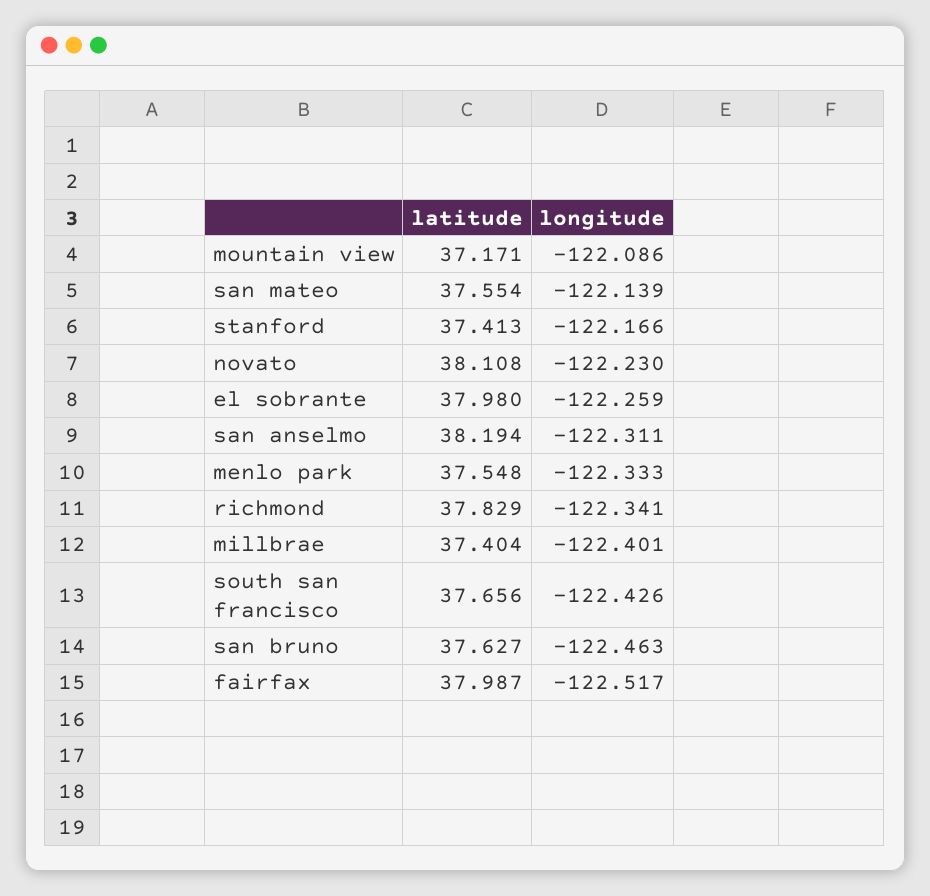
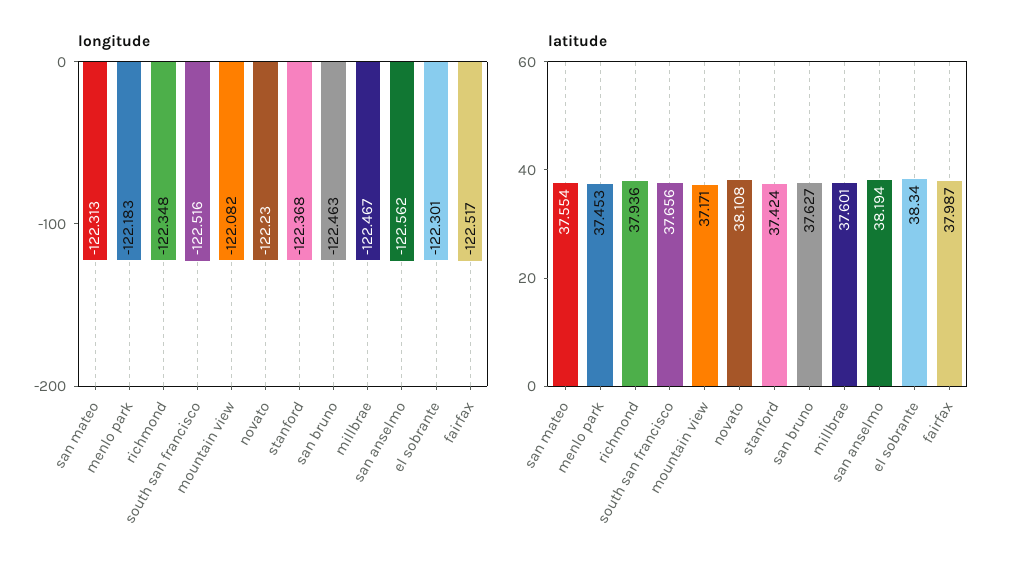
longitude, mountain view: -122.086 -> -122.082
longitude, san mateo: -122.139 -> -122.313
latitude, stanford: 37.413 -> 37.424
longitude, stanford: -122.166 -> -122.368
latitude, el sobrante: 37.98 -> 38.34
longitude, el sobrante: -122.259 -> -122.301
longitude, san anselmo: -122.311 -> -122.562
latitude, menlo park: 37.548 -> 37.453
longitude, menlo park: -122.333 -> -122.183
latitude, richmond: 37.829 -> 37.936
longitude, richmond: -122.341 -> -122.348
latitude, millbrae: 37.404 -> 37.601
longitude, millbrae: -122.401 -> -122.467
longitude, south san francisco: -122.426 -> -122.516

